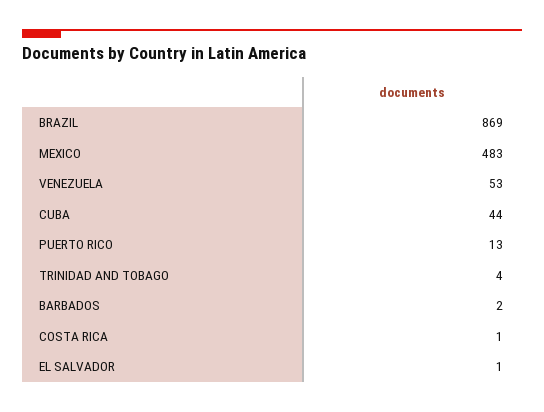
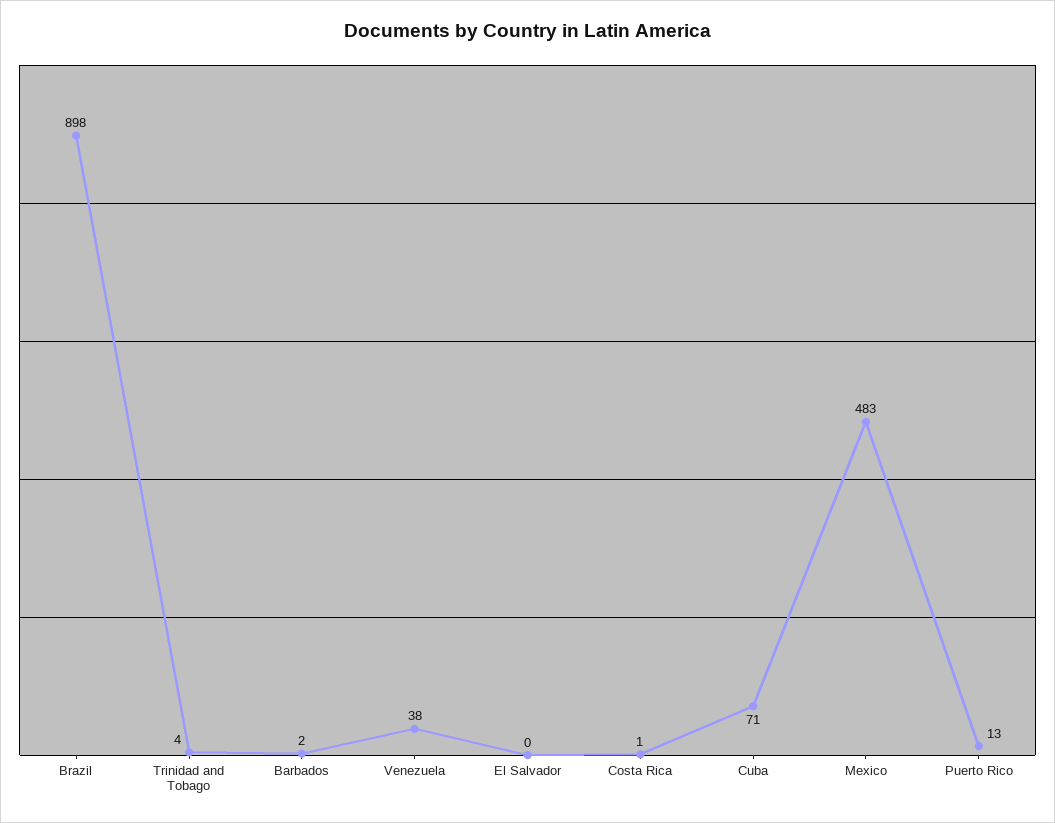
BRAZIL: 869 -> 898
VENEZUELA: 53 -> 38
CUBA: 44 -> 71
EL SALVADOR: 1 -> 0

